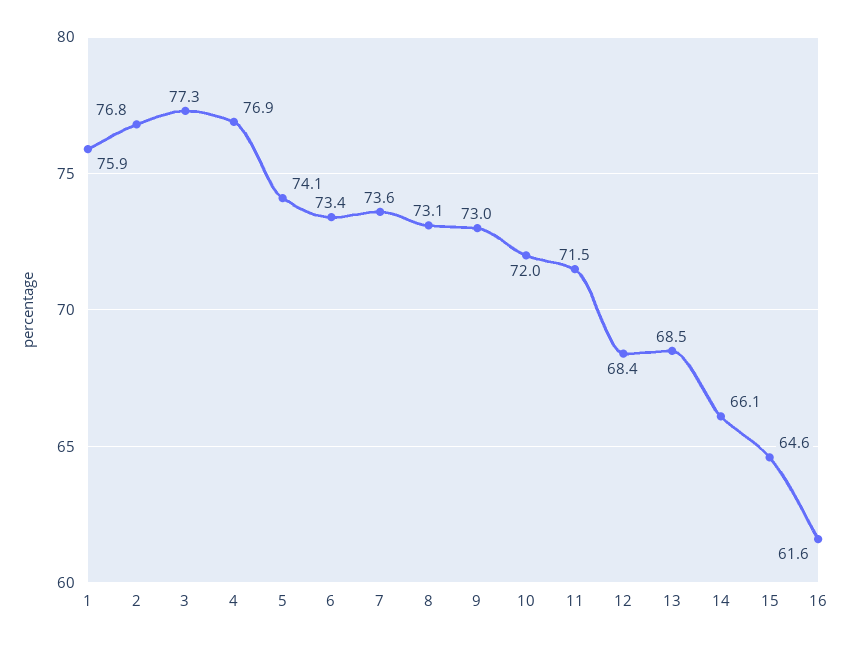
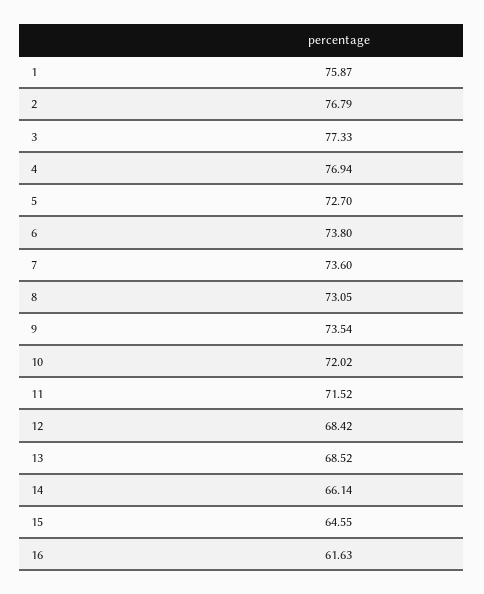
5: 74.1 -> 72.7
6: 73.4 -> 73.8
9: 73 -> 73.54

